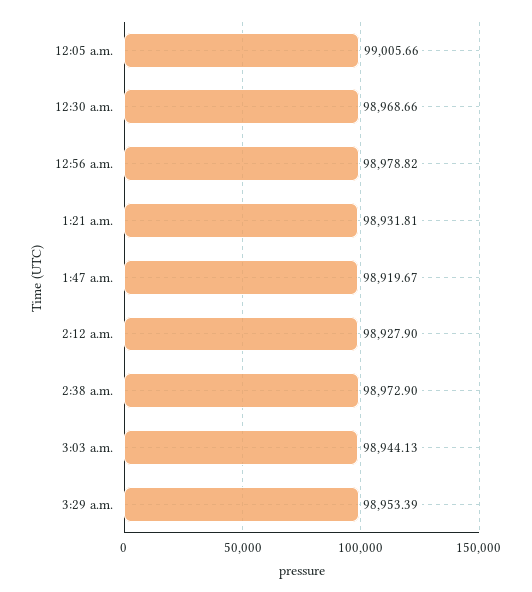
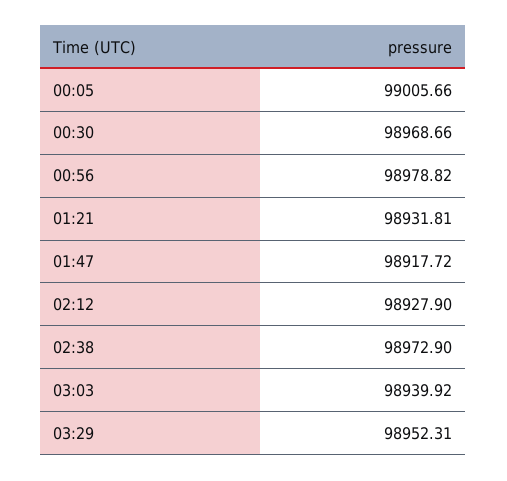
1:47 a.m.: 98919.67 -> 98917.72
3:03 a.m.: 98944.13 -> 98939.92
3:29 a.m.: 98953.39 -> 98952.31

